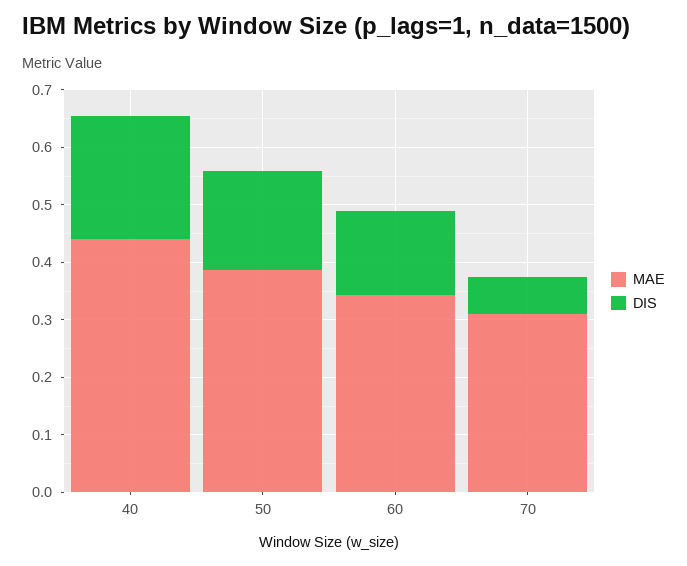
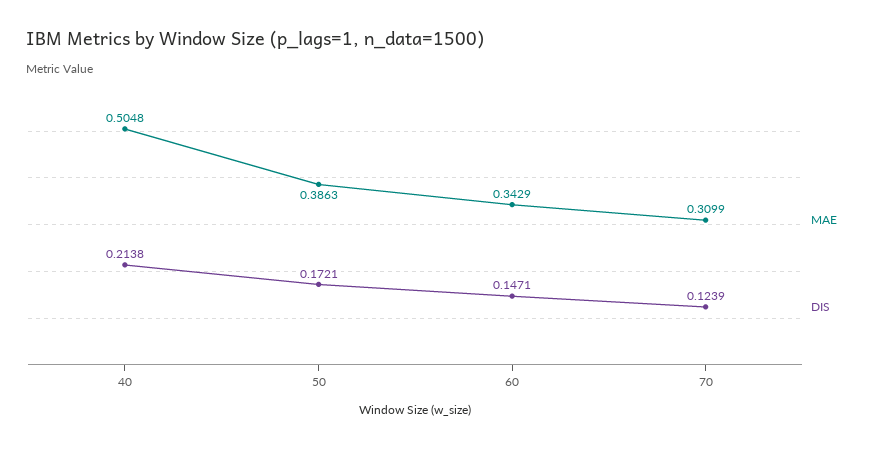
MAE, 40: 0.44 -> 0.5048
DIS, 70: 0.06 -> 0.1239

